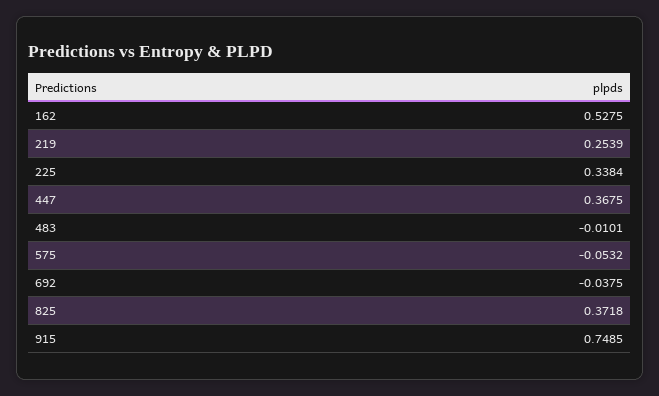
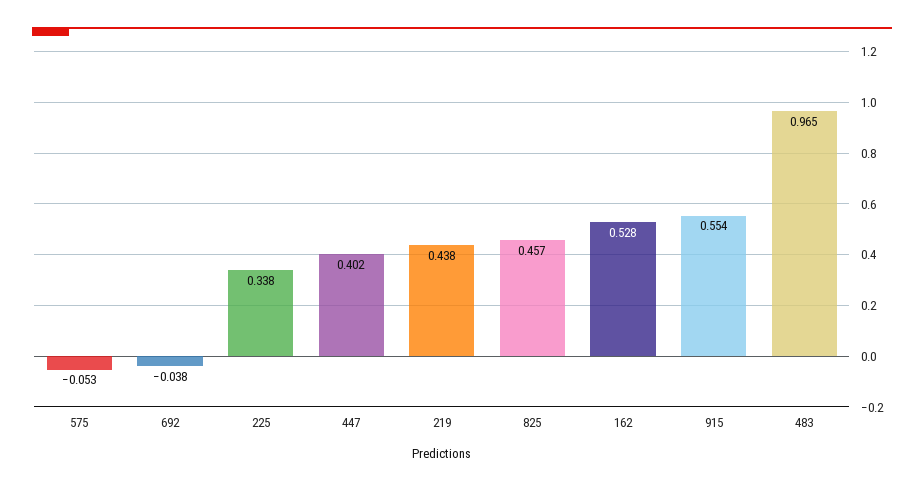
219: 0.2539 -> 0.438
447: 0.3675 -> 0.402
483: -0.0101 -> 0.965
825: 0.3718 -> 0.457
915: 0.7485 -> 0.554

